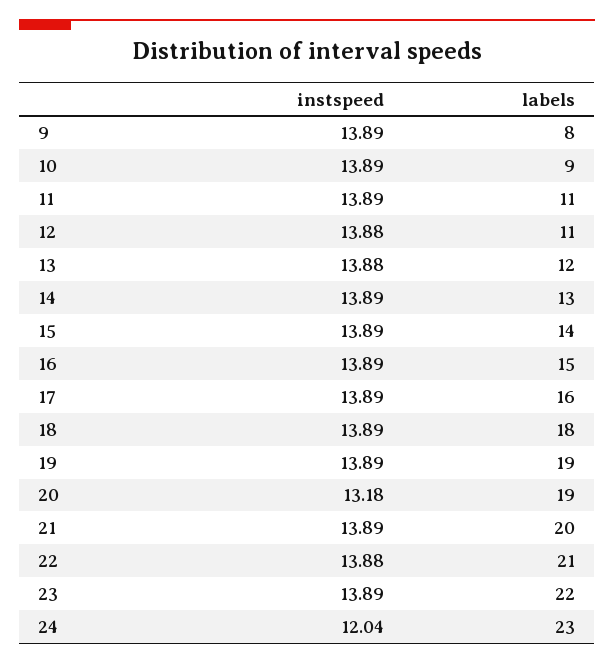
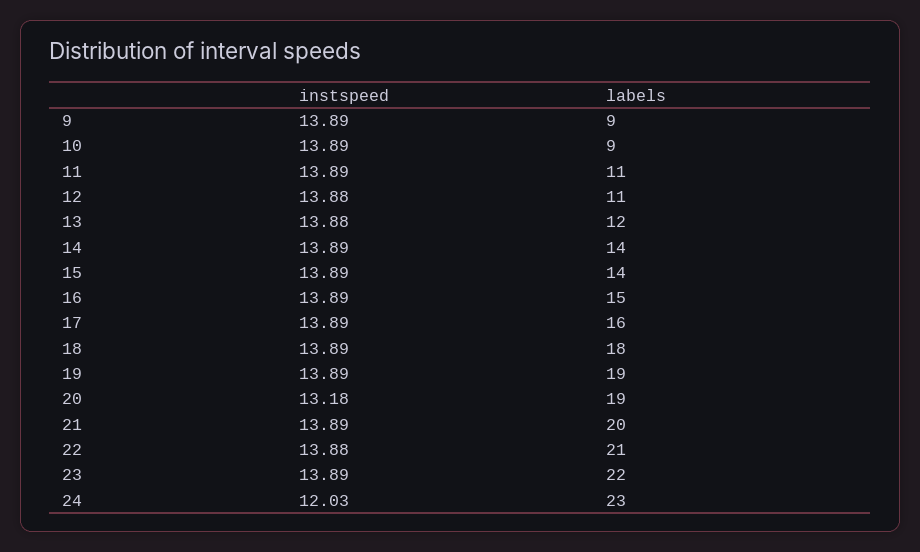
labels, 9: 8 -> 9
labels, 14: 13 -> 14
instspeed, 24: 12.04 -> 12.03

